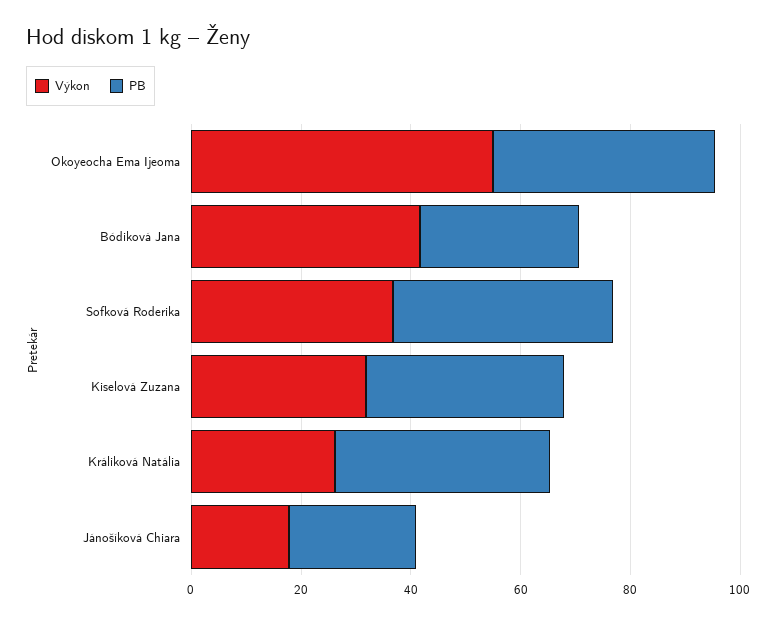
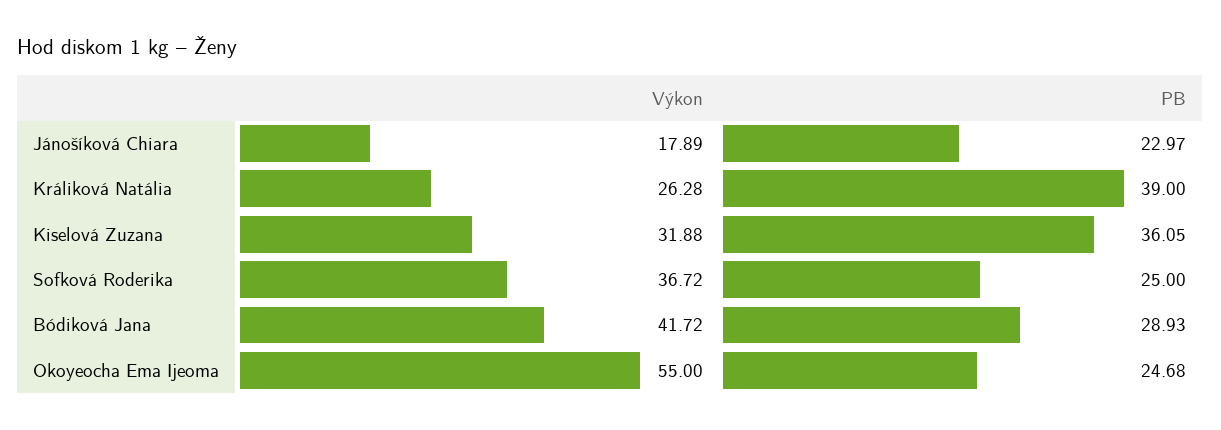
PB, Okoyeocha Ema Ijeoma: 40 -> 24.68
PB, Sofková Roderika: 40 -> 25

